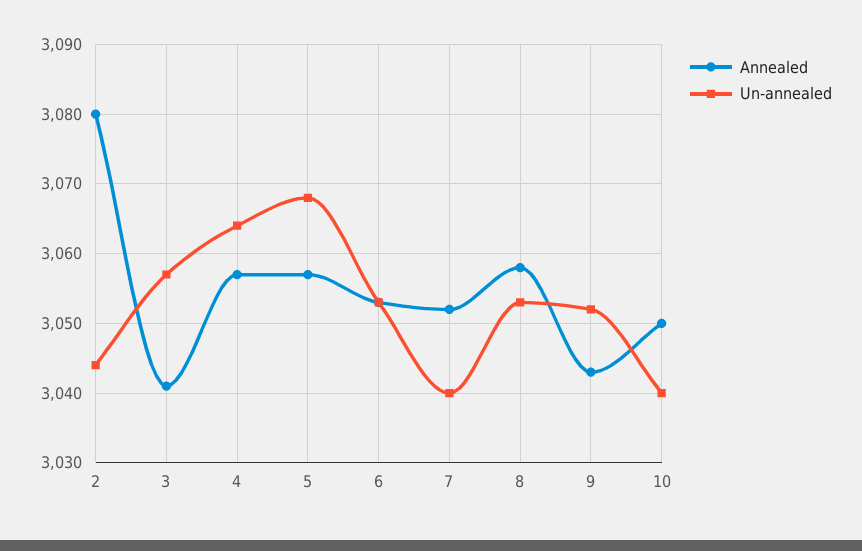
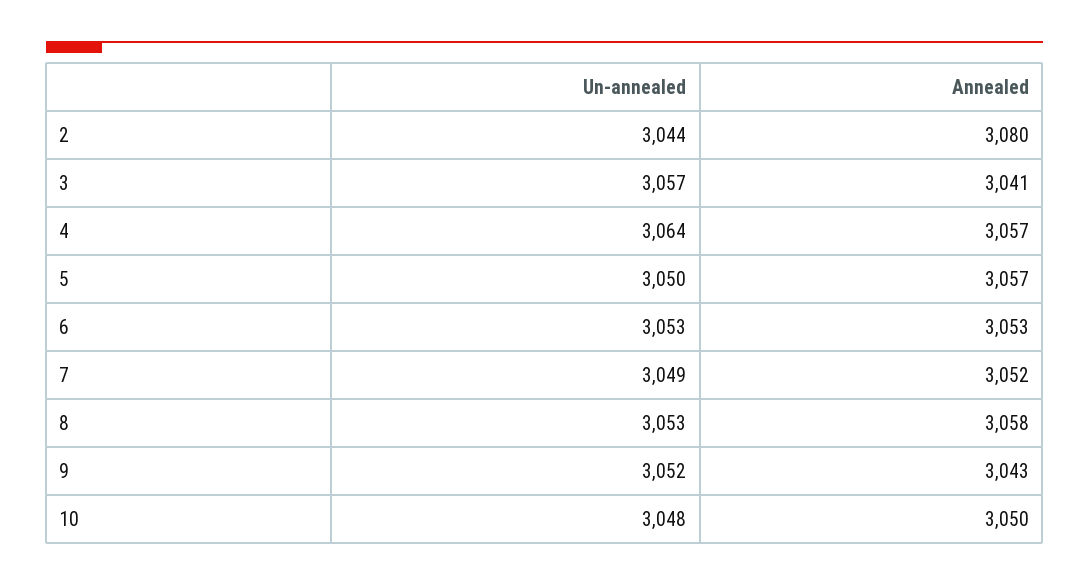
Un-annealed, 5: 3068 -> 3050
Un-annealed, 7: 3040 -> 3049
Un-annealed, 10: 3040 -> 3048

